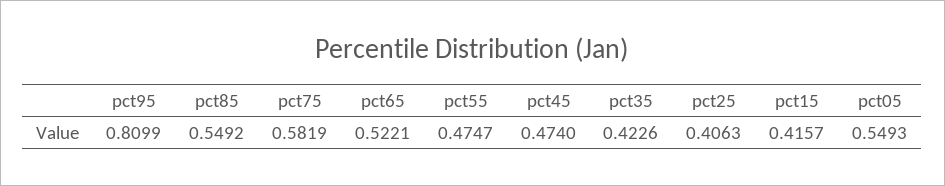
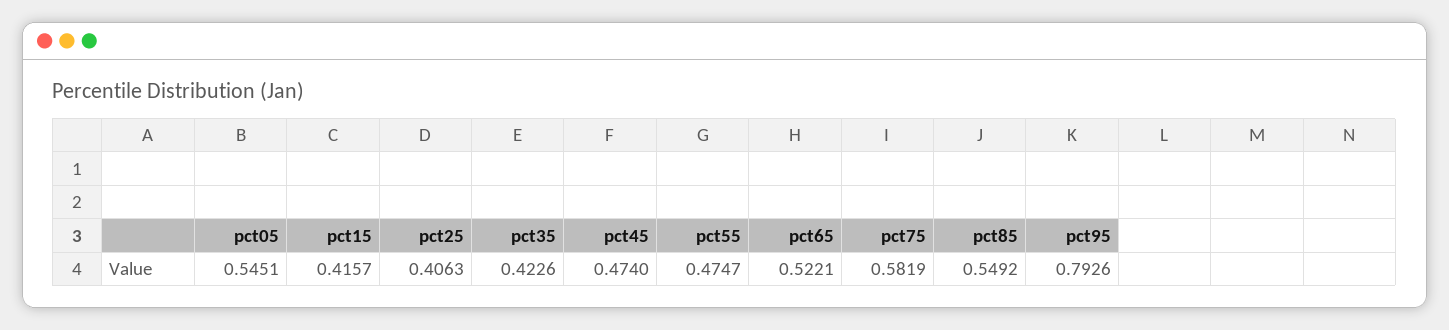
pct95: 0.8099 -> 0.7926
pct05: 0.5493 -> 0.5451

